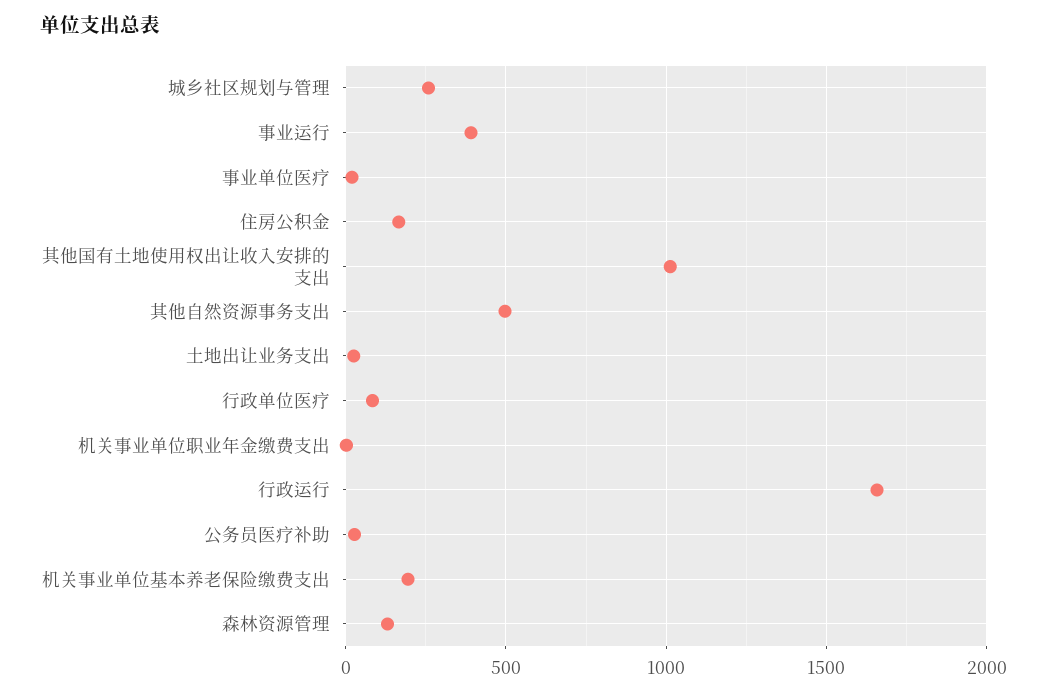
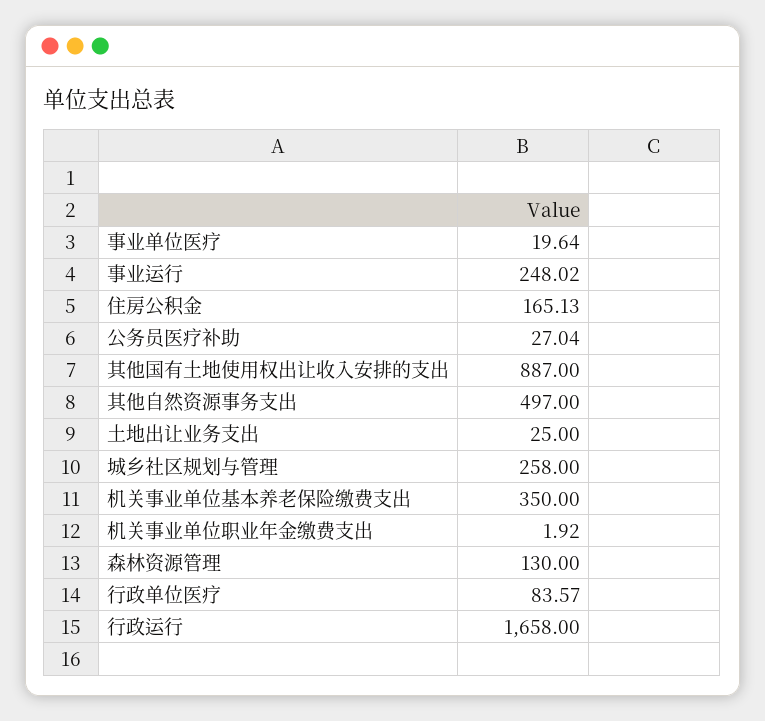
事业运行: 400 -> 248.02
其他国有土地使用权出让收入安排的支出: 1000 -> 887
机关事业单位基本养老保险缴费支出: 200 -> 350

